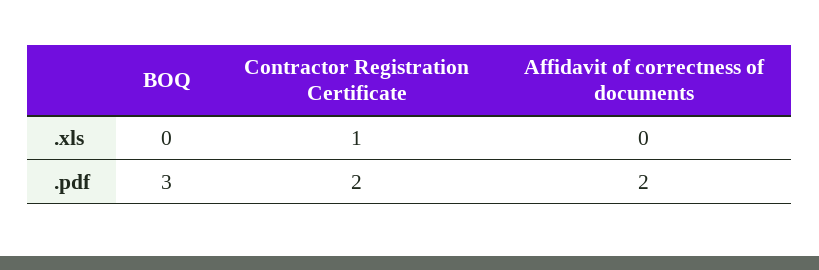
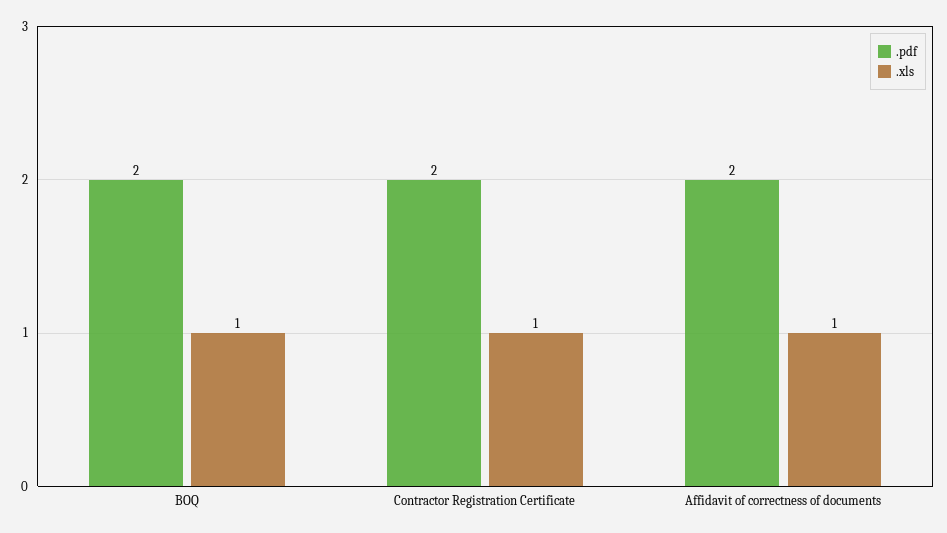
.xls, BOQ: 0 -> 1
.xls, Affidavit of correctness of documents: 0 -> 1
.pdf, BOQ: 3 -> 2

